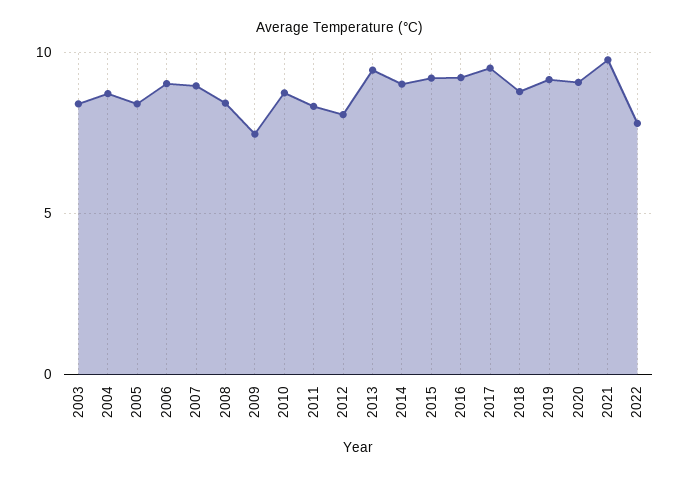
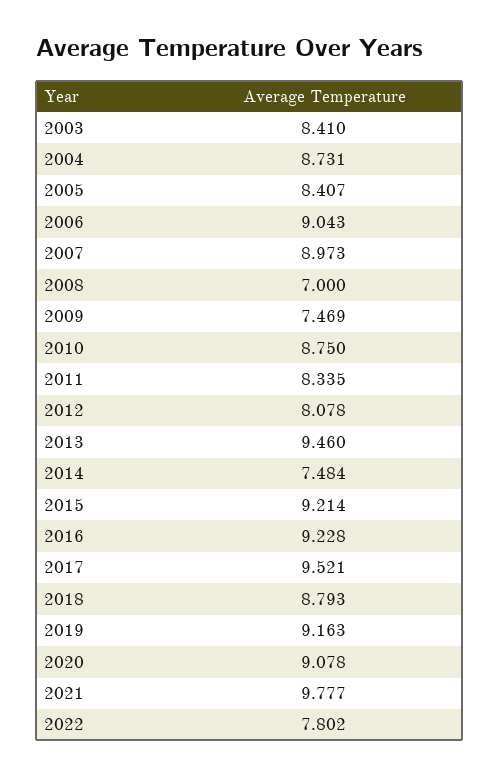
2008: 8.5 -> 7
2014: 9 -> 7.484

